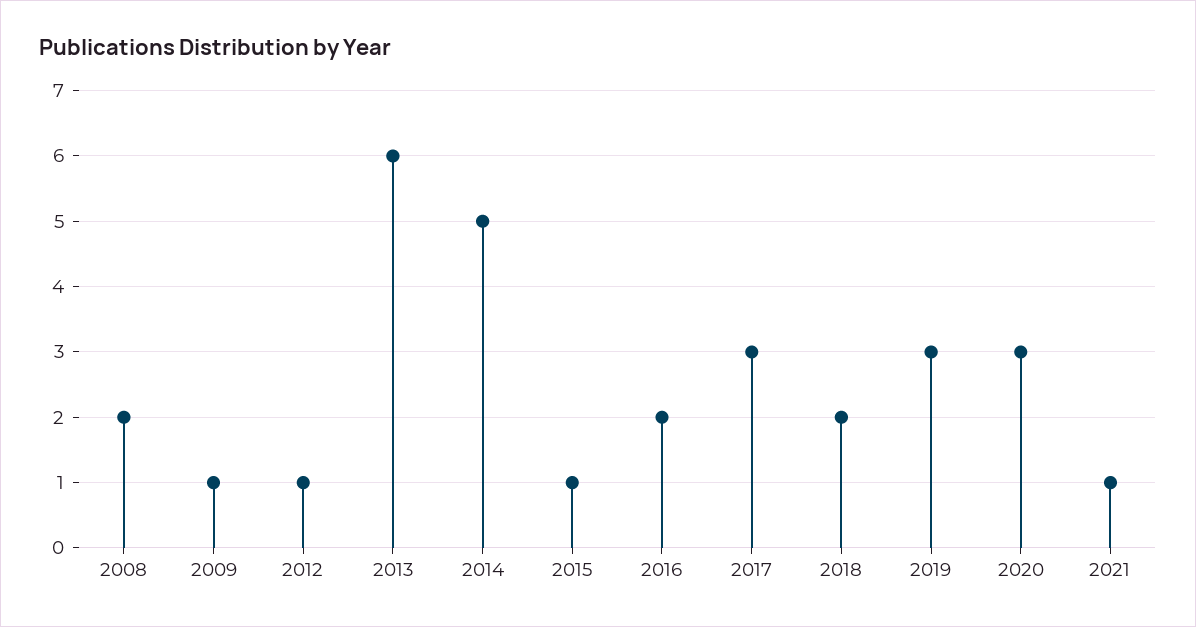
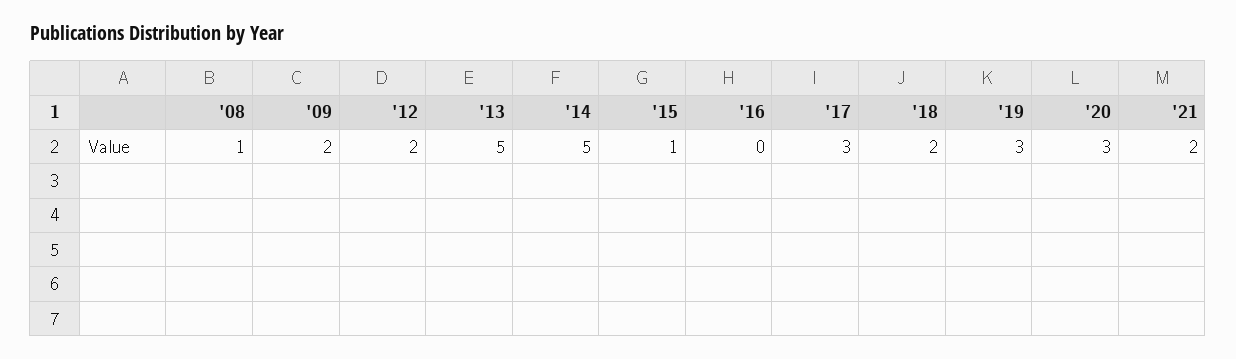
2008: 2 -> 1
2009: 1 -> 2
2012: 1 -> 2
2013: 6 -> 5
2016: 2 -> 0
2021: 1 -> 2

